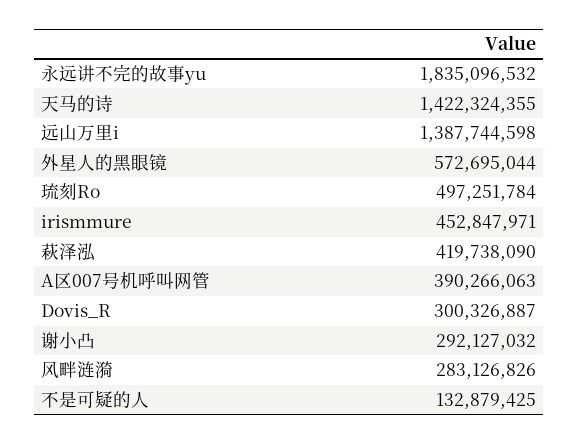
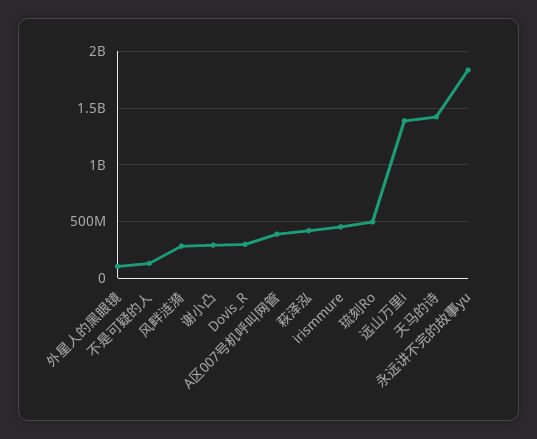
外星人的黑眼镜: 572695044 -> 100000000

